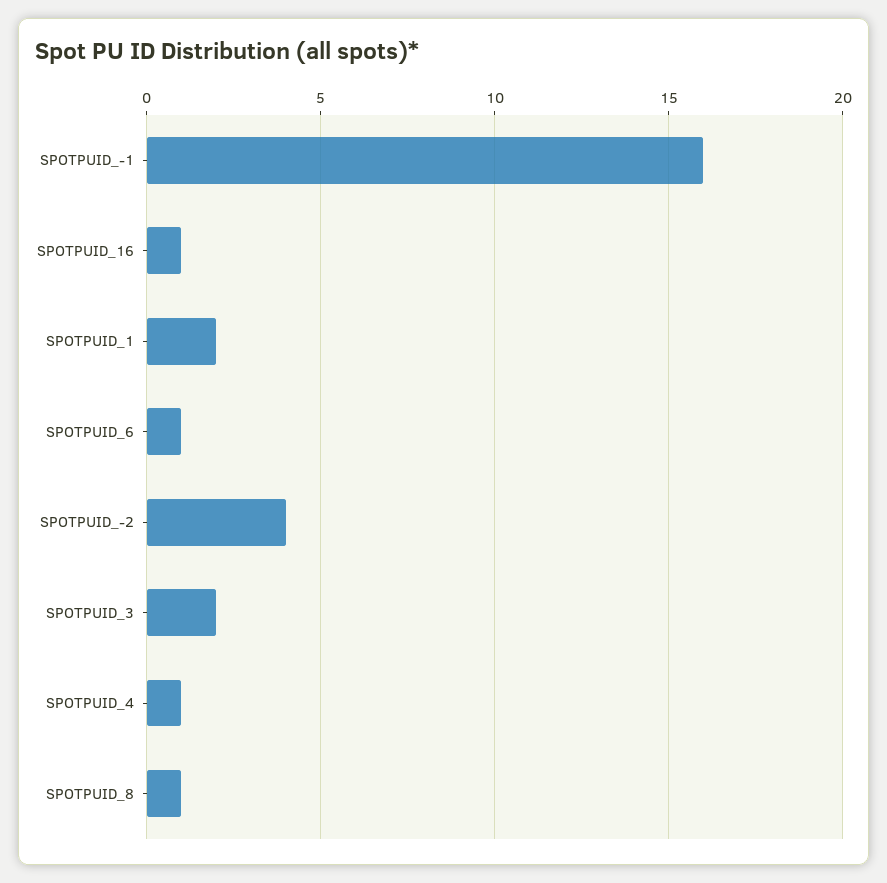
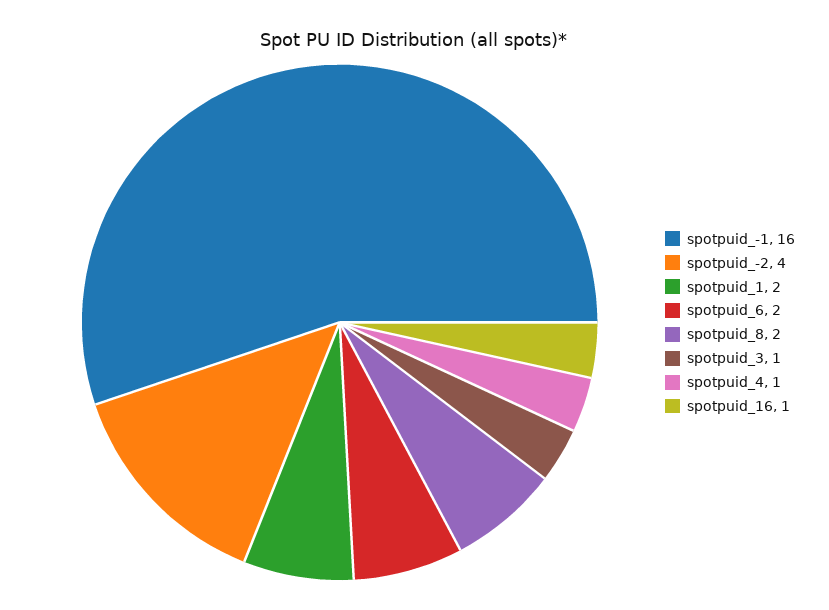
SPOTPUID_6: 1 -> 2
SPOTPUID_3: 2 -> 1
SPOTPUID_8: 1 -> 2

